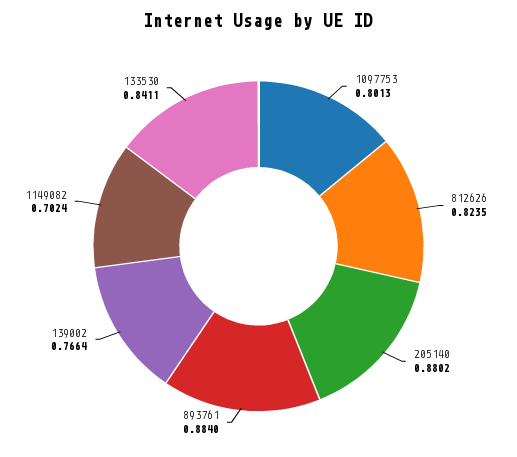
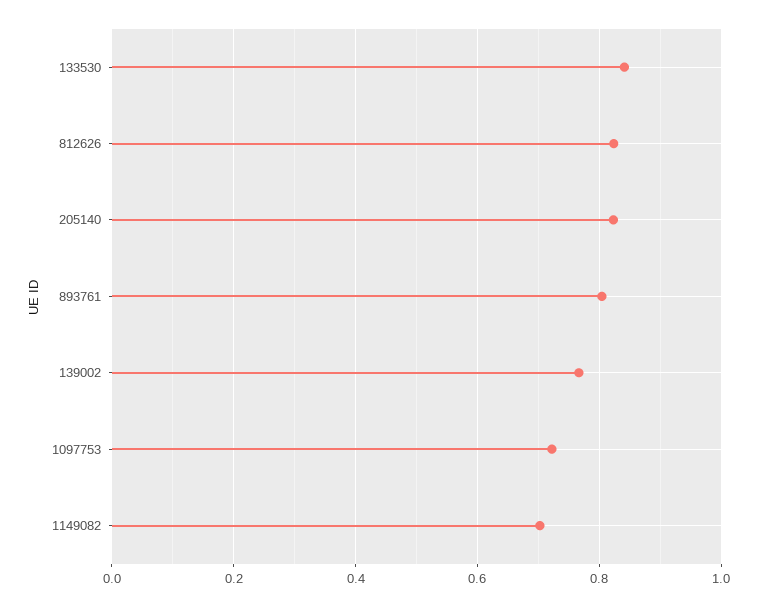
1097753: 0.8013 -> 0.72
205140: 0.8802 -> 0.82
893761: 0.884 -> 0.8

